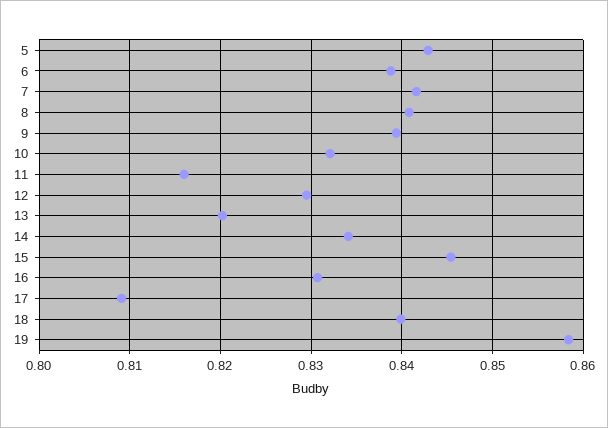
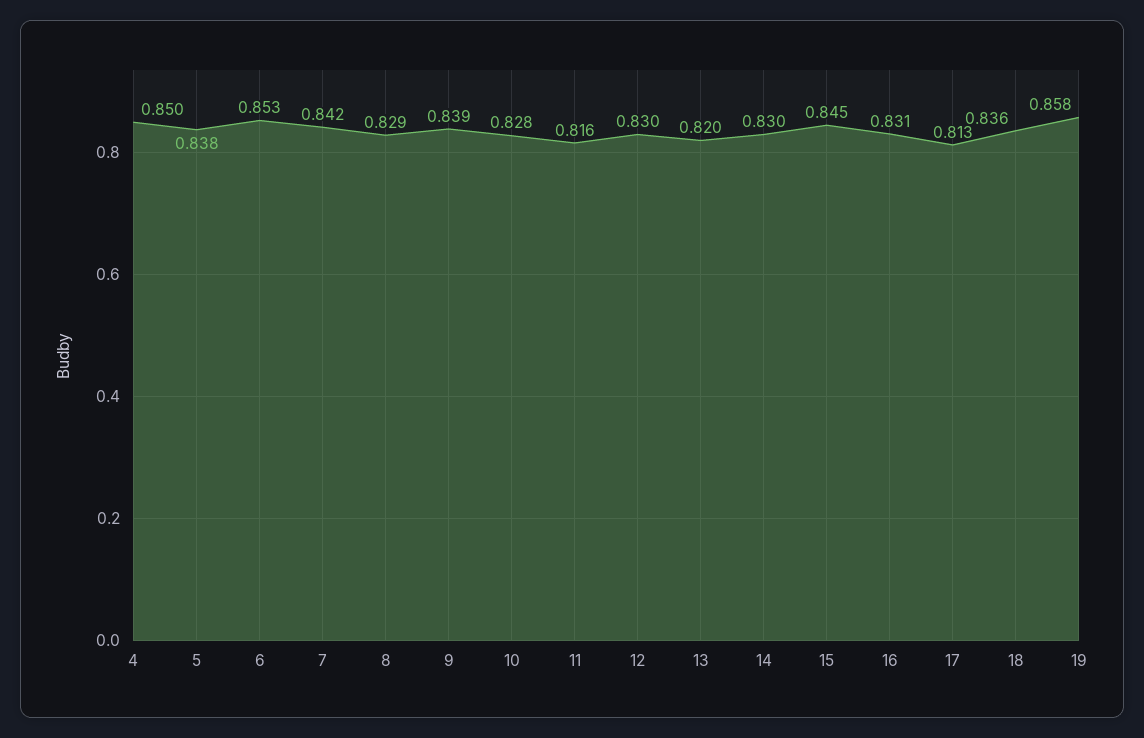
5: 0.843 -> 0.838
6: 0.839 -> 0.853
8: 0.841 -> 0.829
10: 0.832 -> 0.828
14: 0.834 -> 0.83
17: 0.809 -> 0.813
18: 0.84 -> 0.836
4: none -> 0.85

